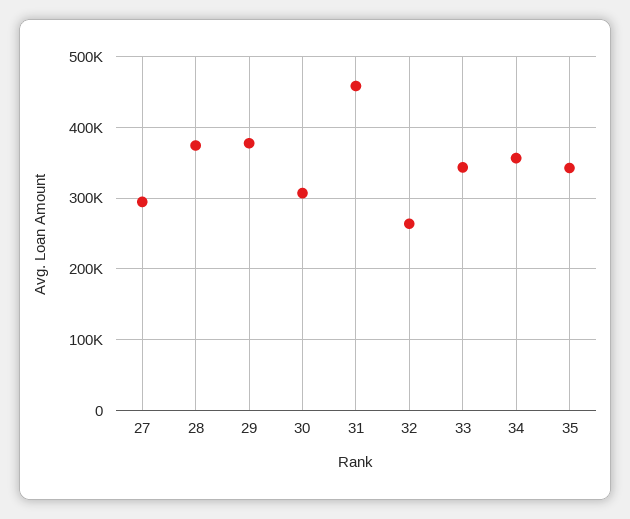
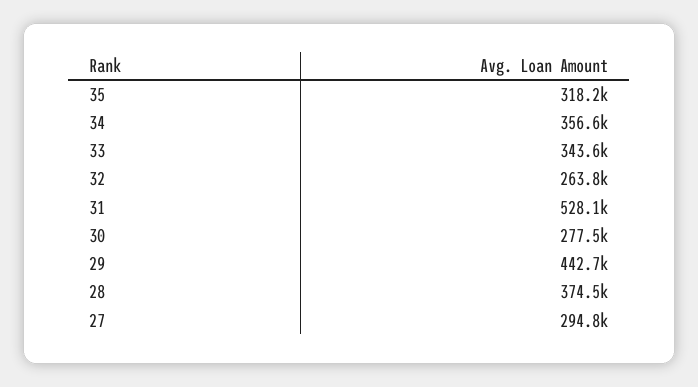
29: 380000 -> 442700
30: 310000 -> 277500
31: 460000 -> 528100
35: 340000 -> 318200

